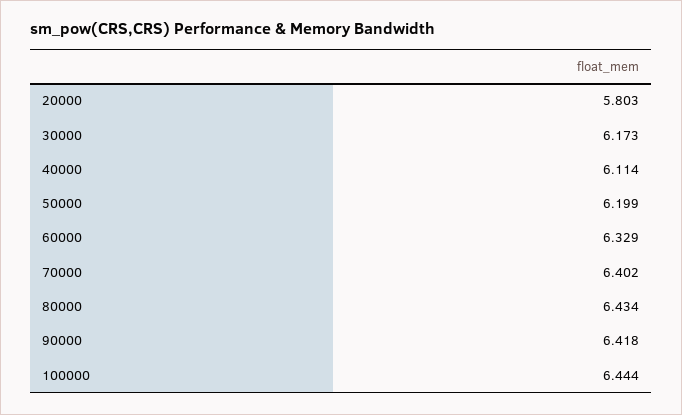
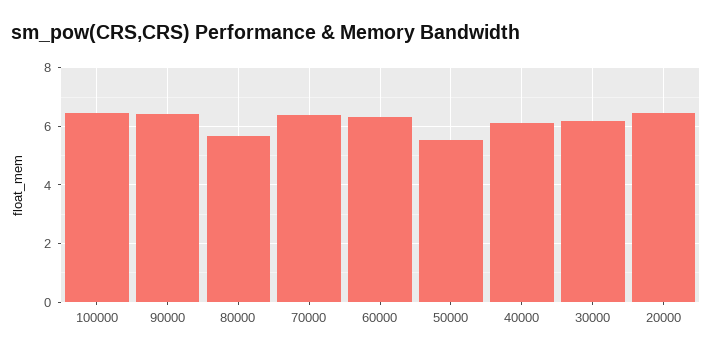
20000: 5.803 -> 6.5
50000: 6.199 -> 5.5
80000: 6.434 -> 5.75

